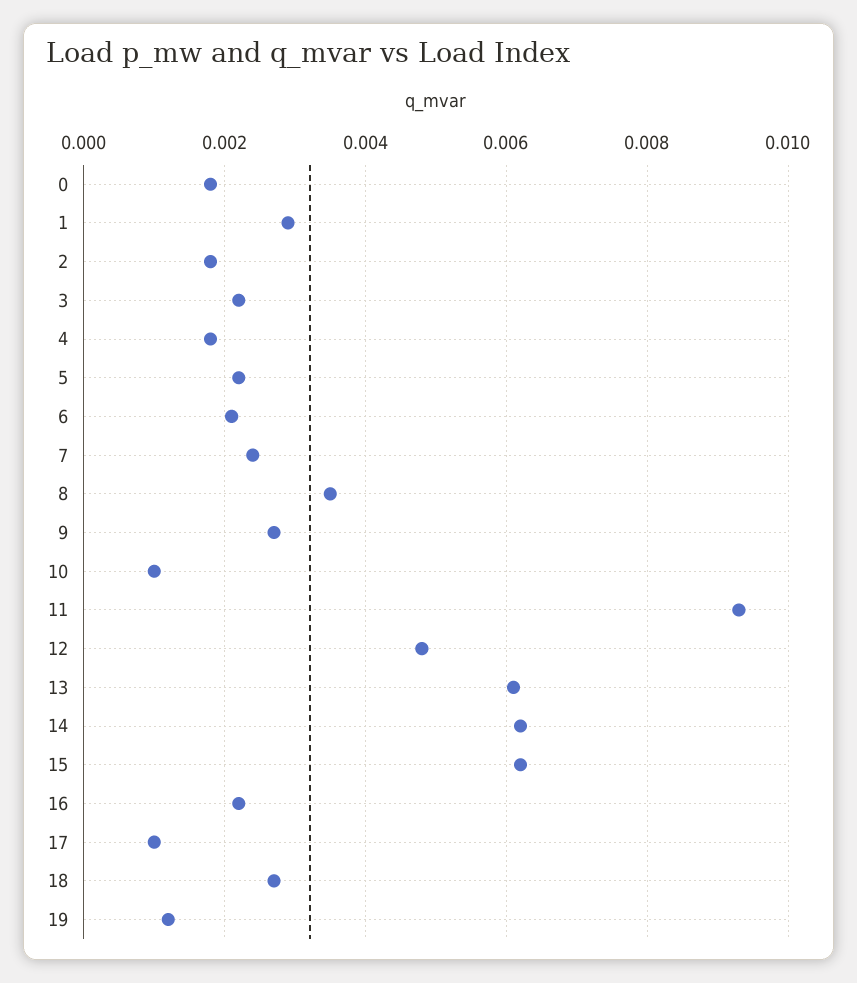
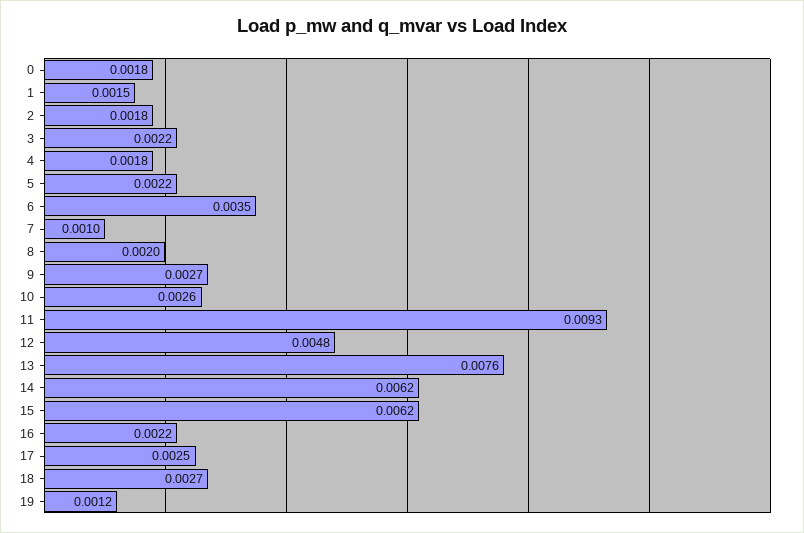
1: 0.003 -> 0.0015
6: 0.002 -> 0.0035
7: 0.0025 -> 0.001
8: 0.0035 -> 0.002
10: 0.001 -> 0.0026
13: 0.006 -> 0.0076
17: 0.001 -> 0.0025

